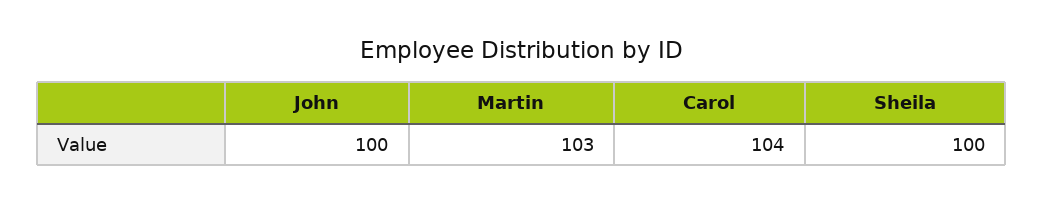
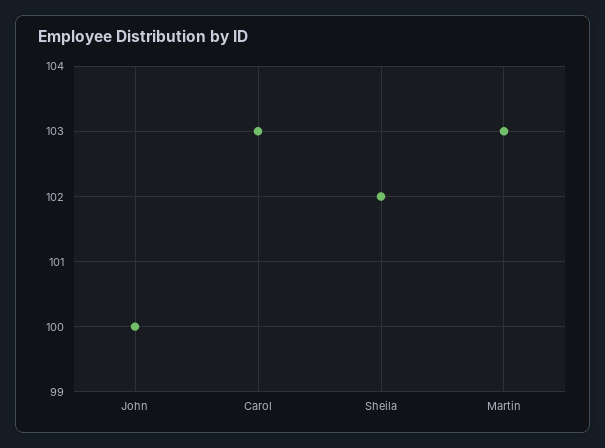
Carol: 104 -> 103
Sheila: 100 -> 102

